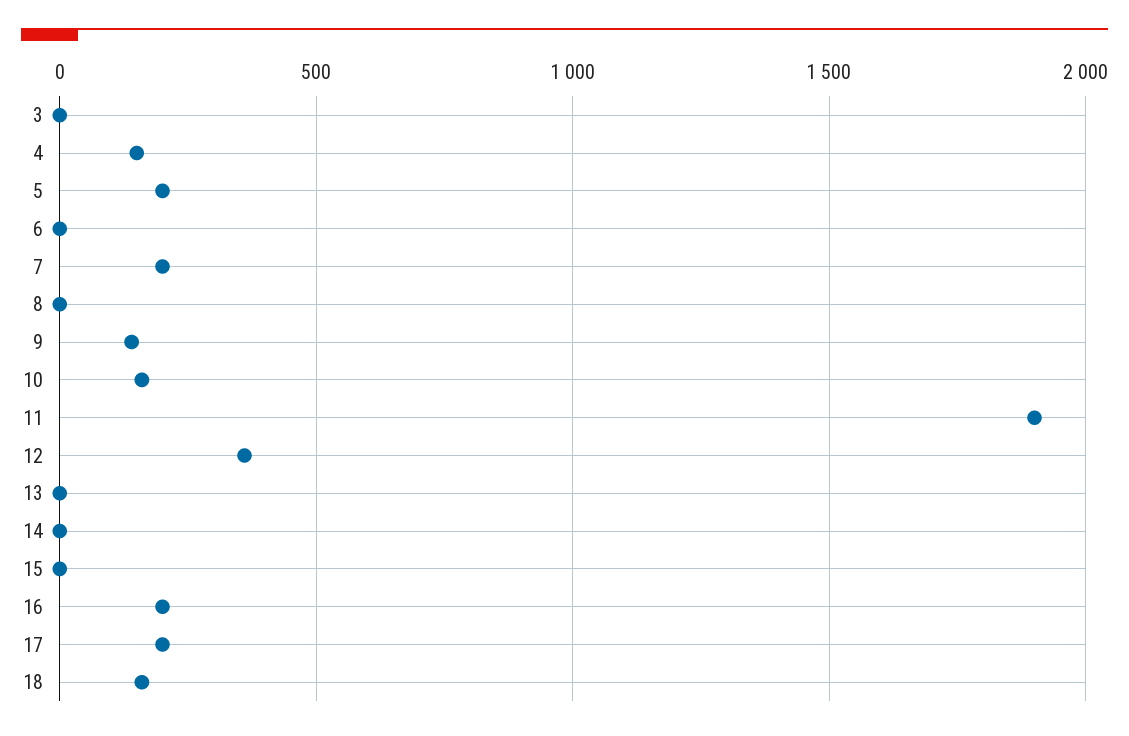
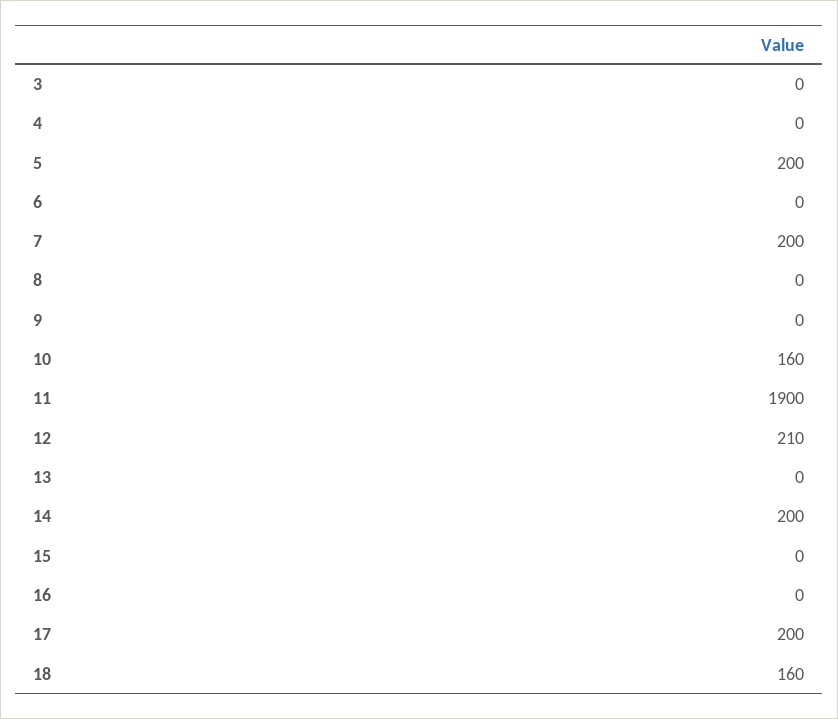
4: 150 -> 0
9: 150 -> 0
12: 350 -> 210
14: 0 -> 200
16: 200 -> 0

